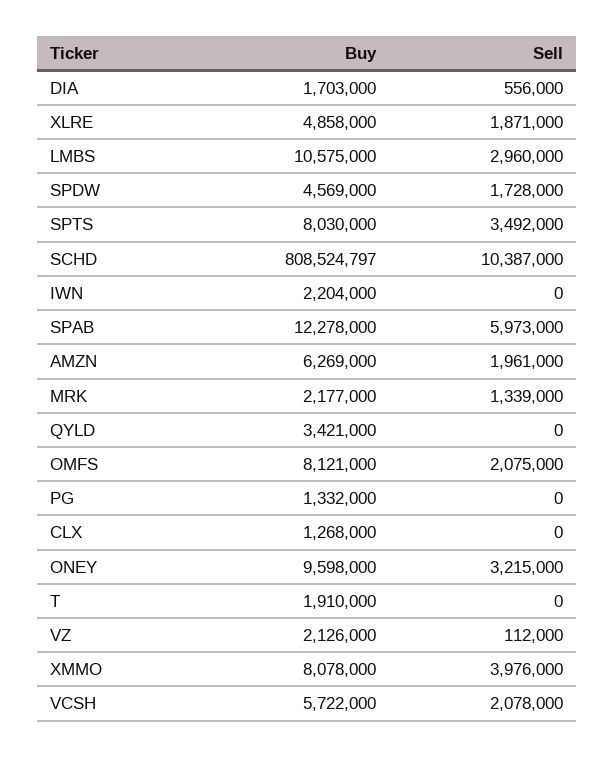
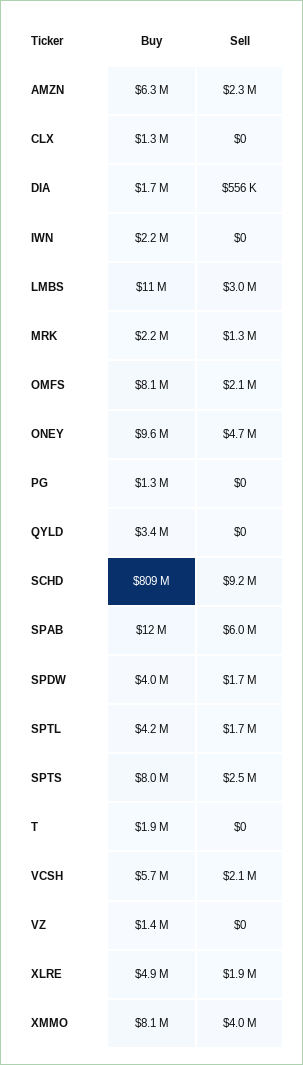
Buy, SPDW: 4569000 -> 4000000
Sell, SPTS: 3492000 -> 2500000
Sell, SCHD: 10387000 -> 9200000
Sell, AMZN: 1961000 -> 2300000
Sell, ONEY: 3215000 -> 4700000
Buy, VZ: 2126000 -> 1400000
Sell, VZ: 112000 -> 0
Buy, SPTL: none -> 4200000
Sell, SPTL: none -> 1700000

